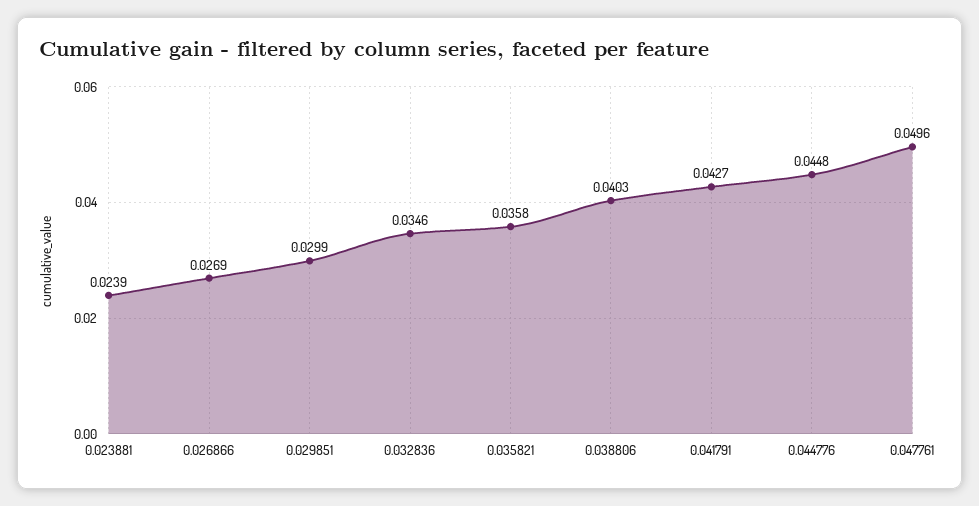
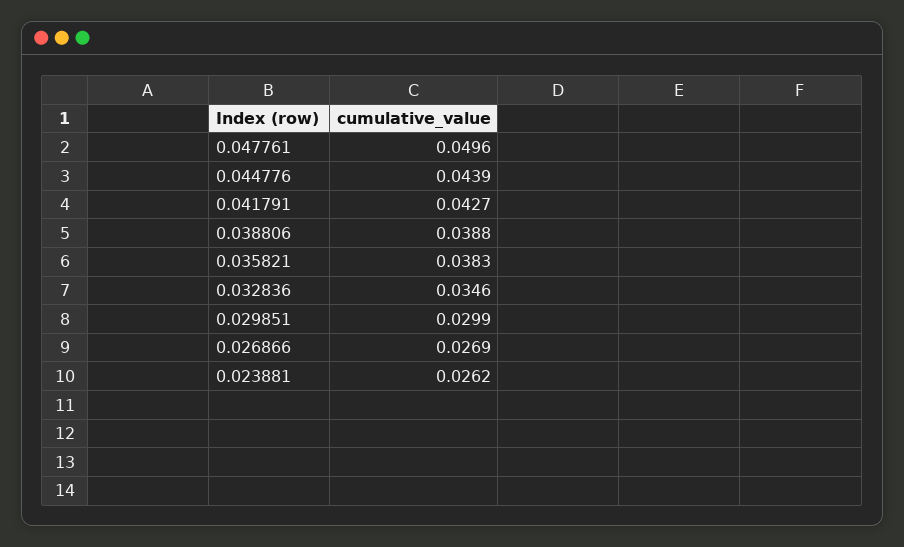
0.023881: 0.0239 -> 0.0262
0.035821: 0.0358 -> 0.0383
0.038806: 0.0403 -> 0.0388
0.044776: 0.0448 -> 0.0439

